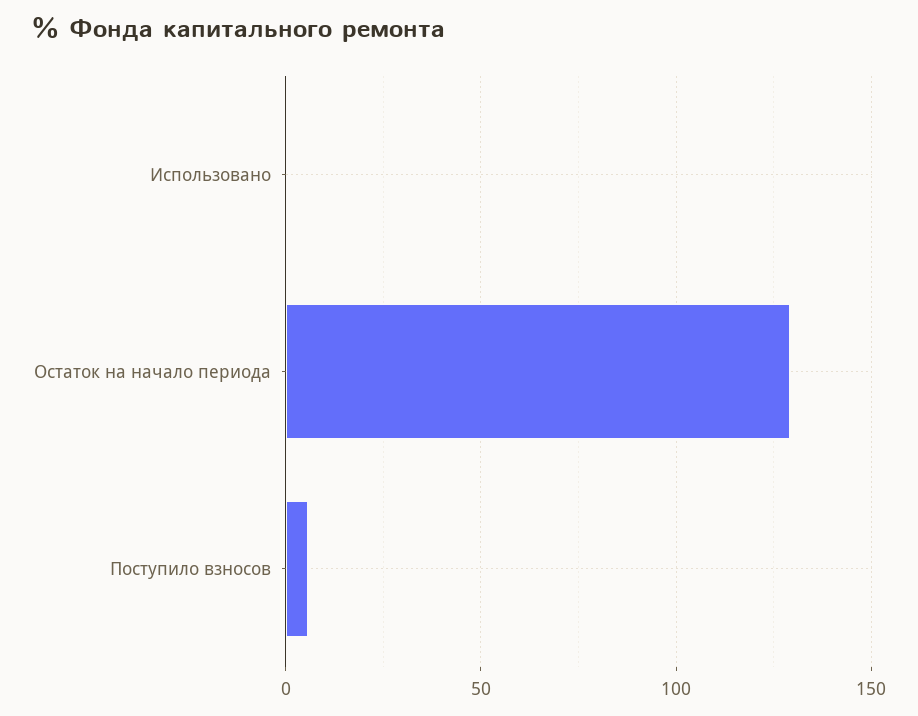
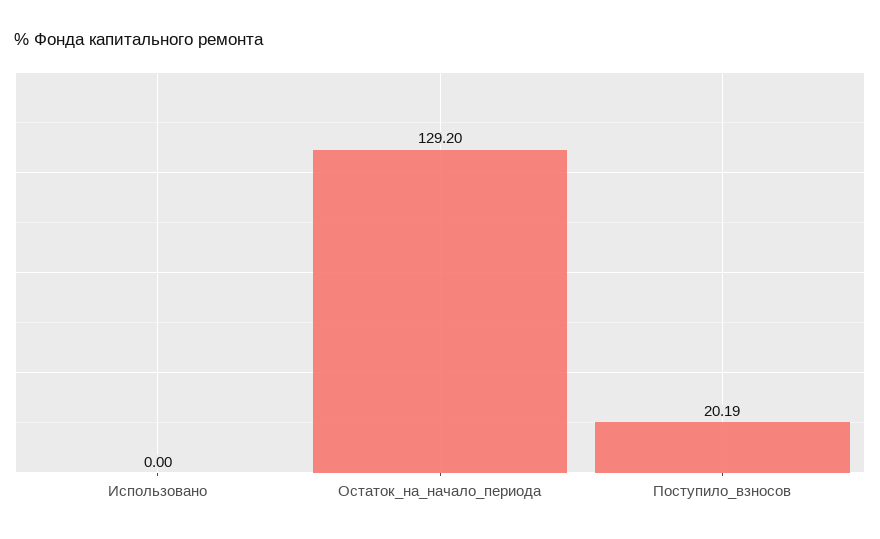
Поступило взносов: 5 -> 20.19

